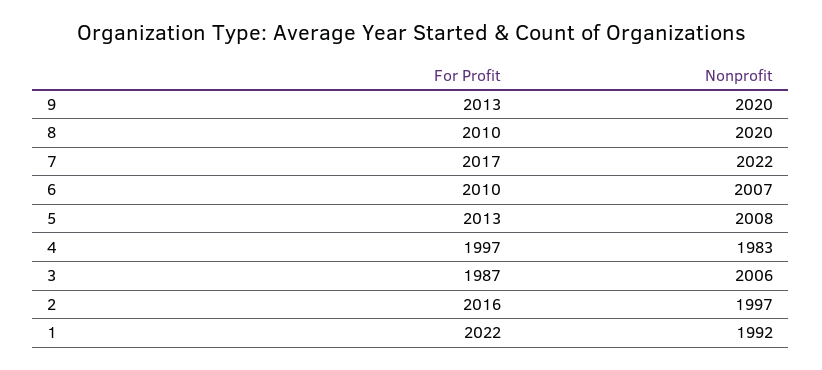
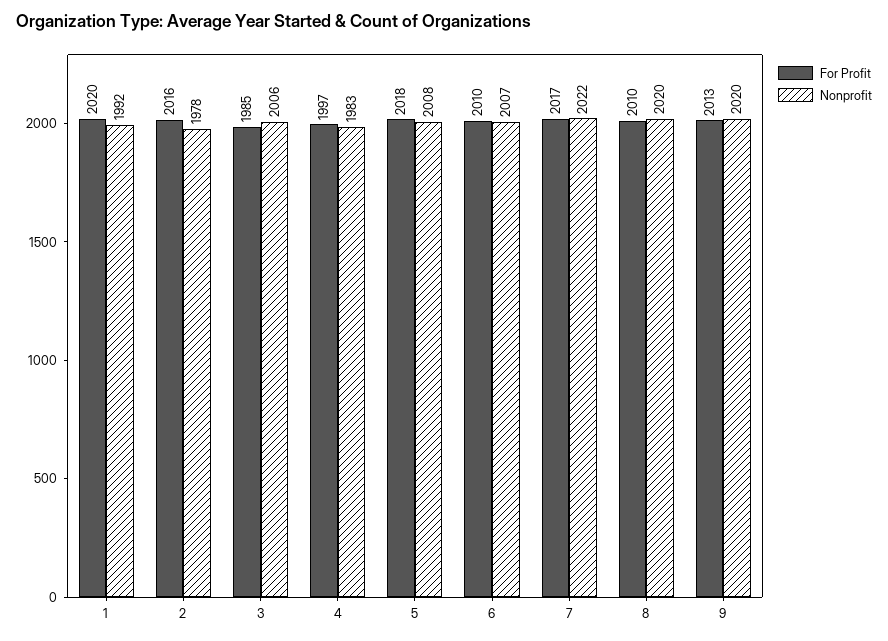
For Profit, 5: 2013 -> 2018
For Profit, 3: 1987 -> 1985
Nonprofit, 2: 1997 -> 1978
For Profit, 1: 2022 -> 2020

